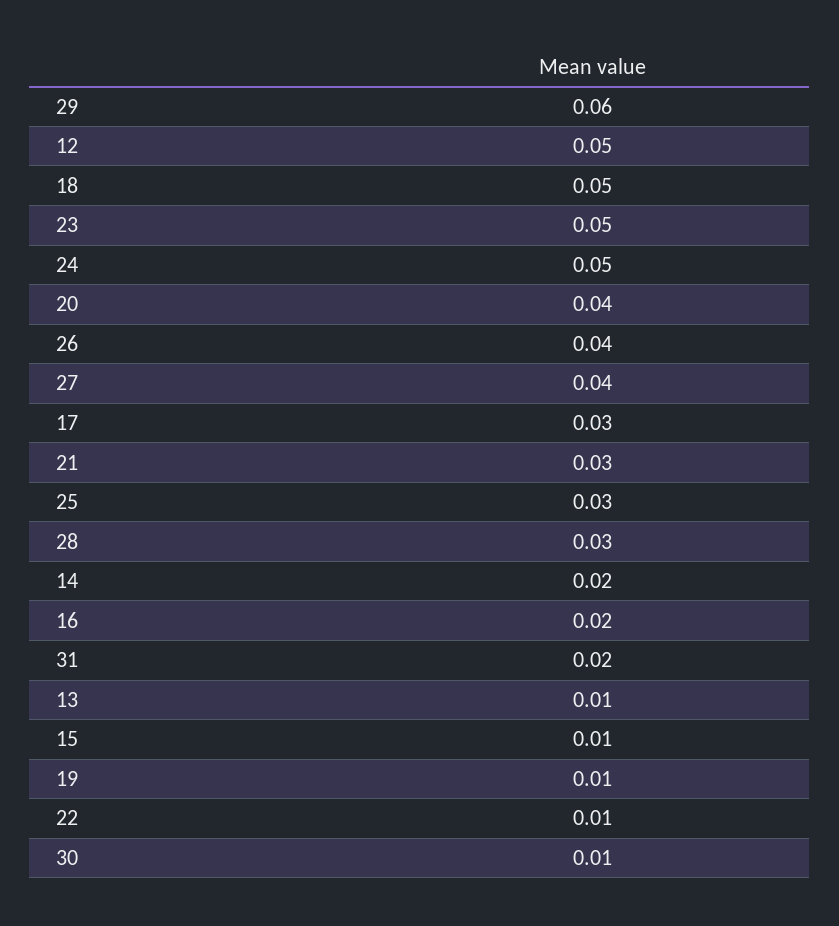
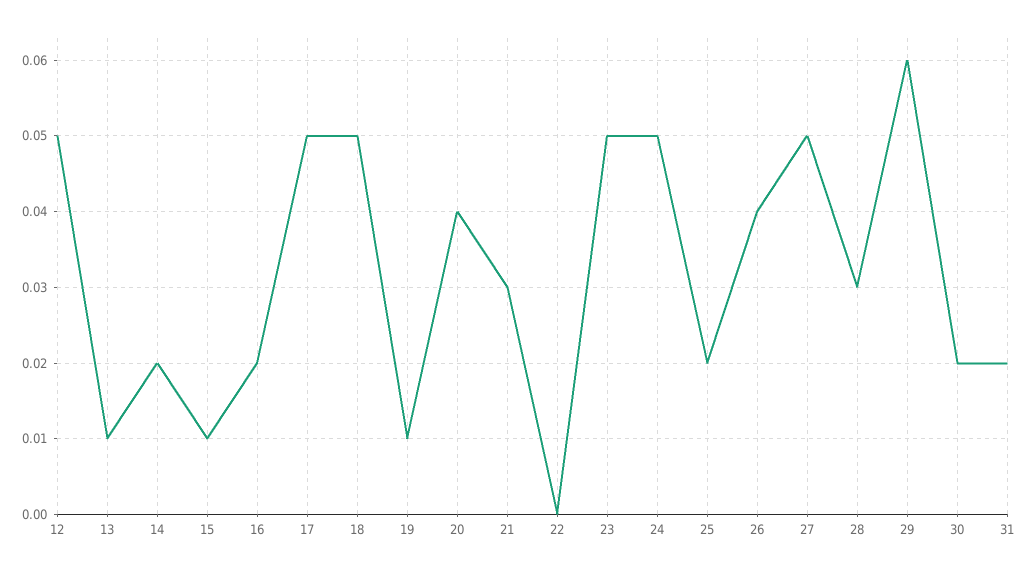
27: 0.04 -> 0.05
17: 0.03 -> 0.05
25: 0.03 -> 0.02
22: 0.01 -> 0
30: 0.01 -> 0.02

